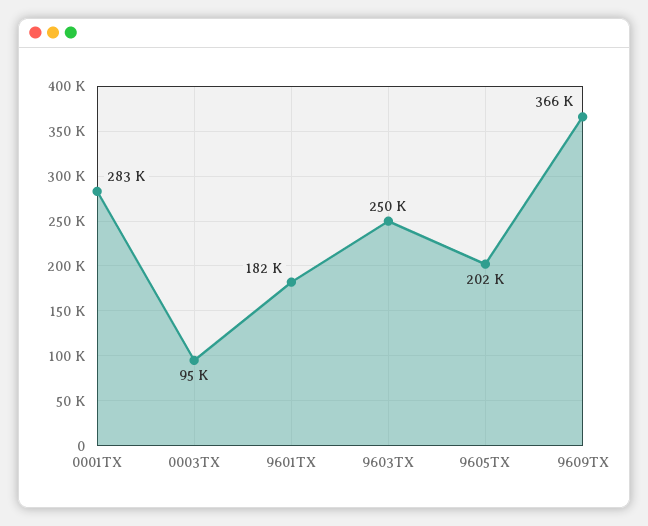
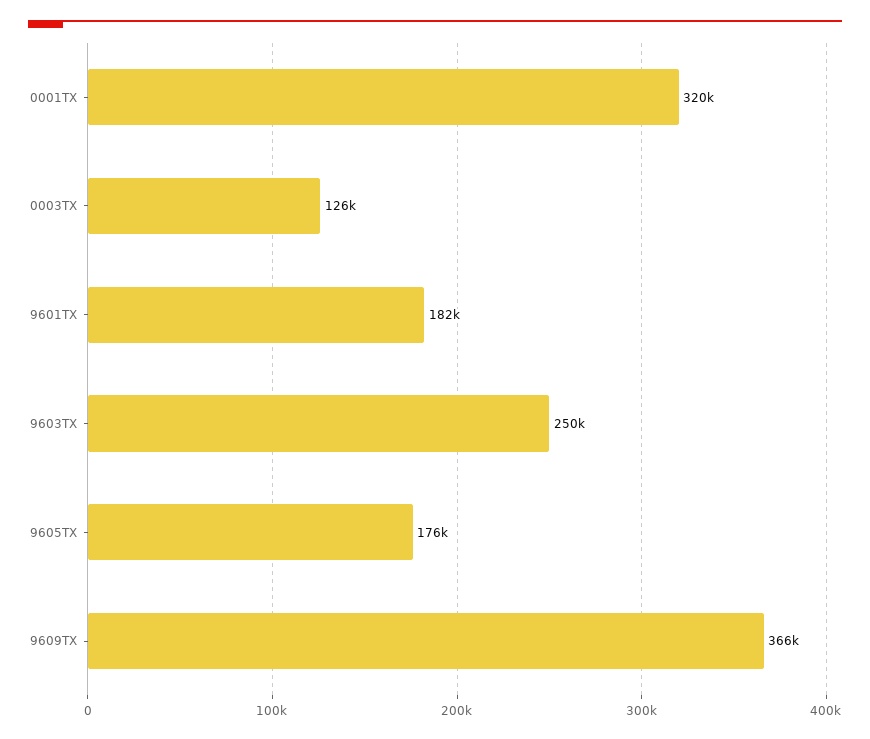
0001TX: 283000 -> 320000
0003TX: 95000 -> 126000
9605TX: 202000 -> 176000

